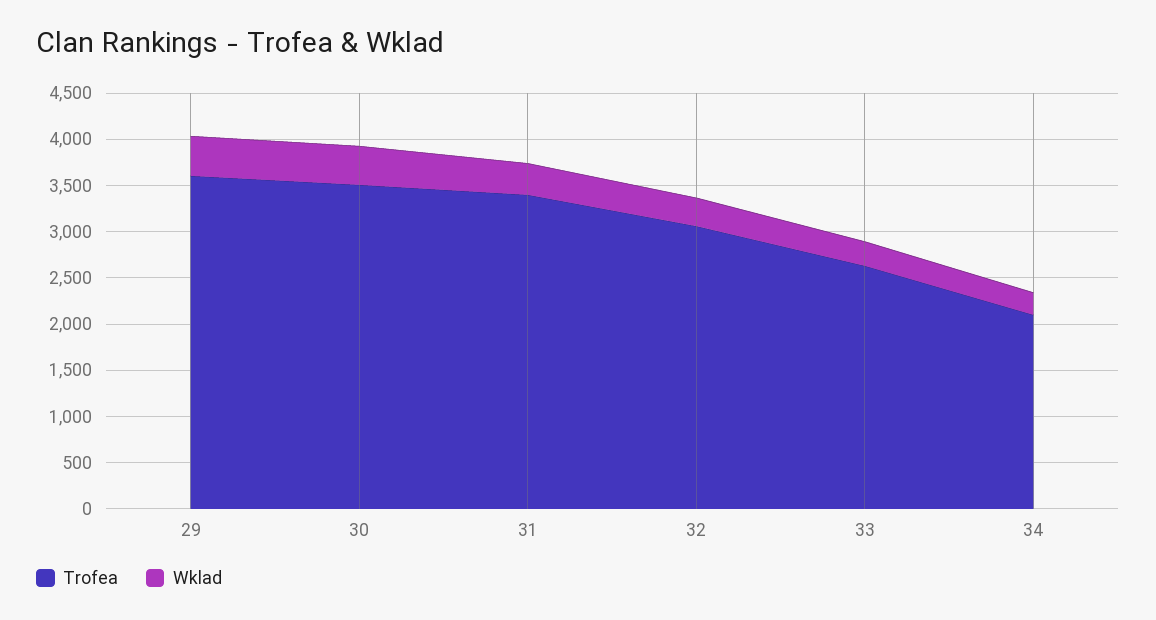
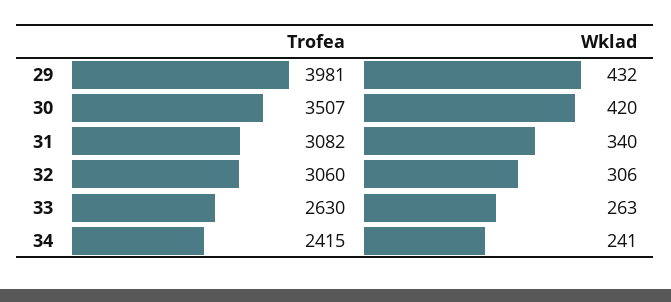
Trofea, 29: 3600 -> 3981
Trofea, 31: 3400 -> 3082
Trofea, 34: 2100 -> 2415

